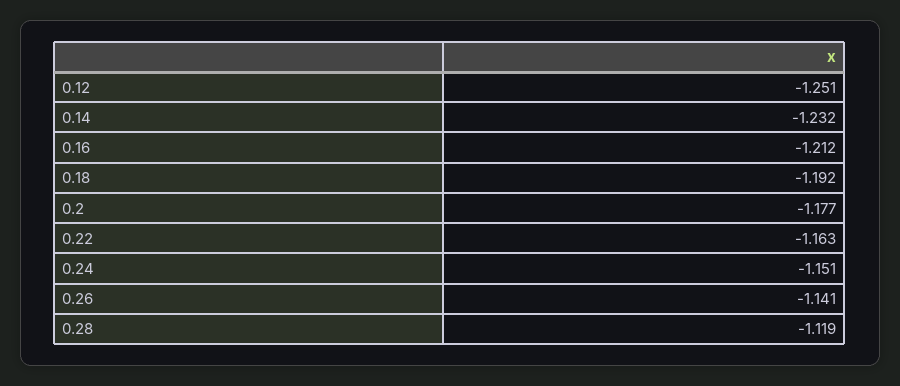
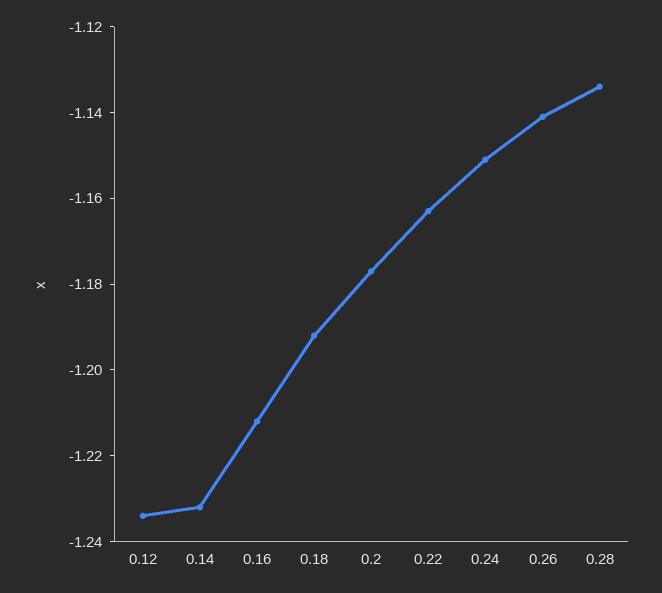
0.12: -1.251 -> -1.235
0.28: -1.119 -> -1.135

